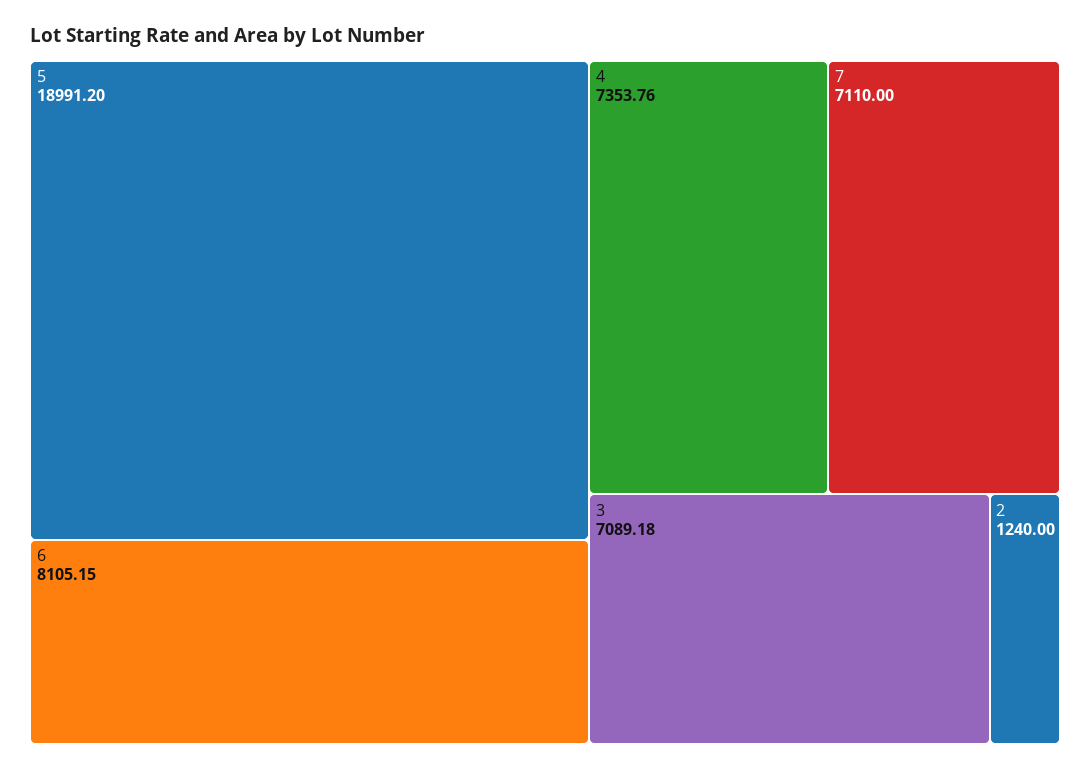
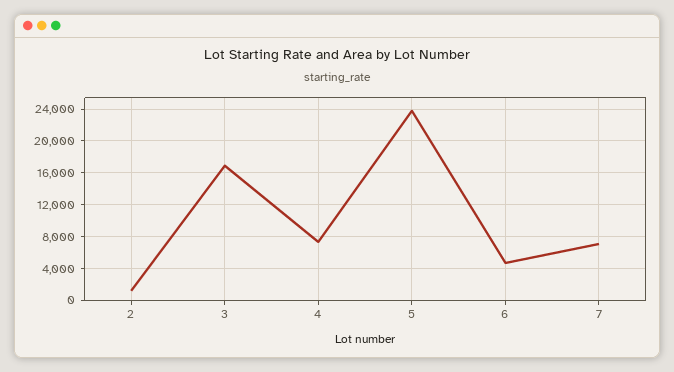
5: 18991.2 -> 24000
6: 8105.15 -> 5000
3: 7089.18 -> 17000

